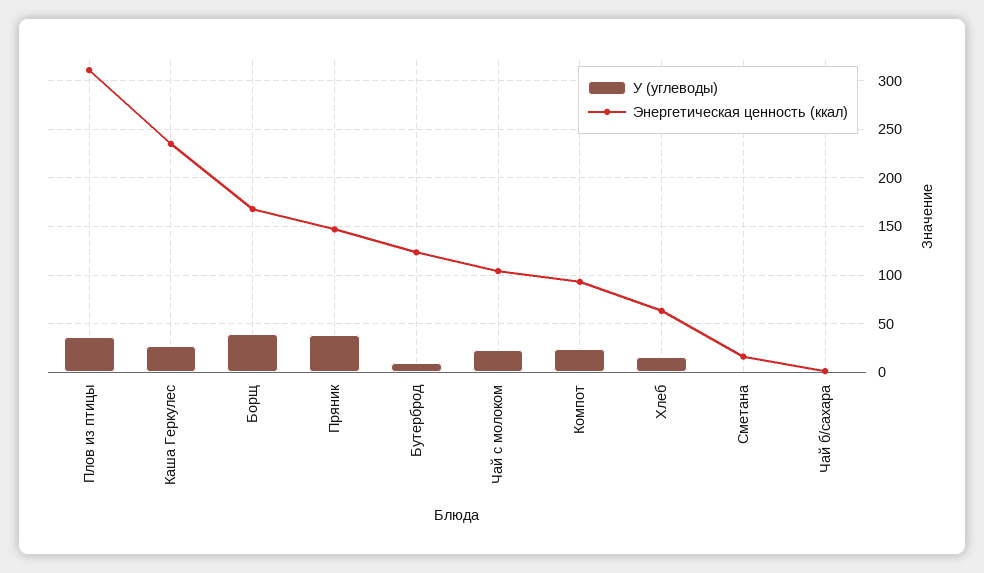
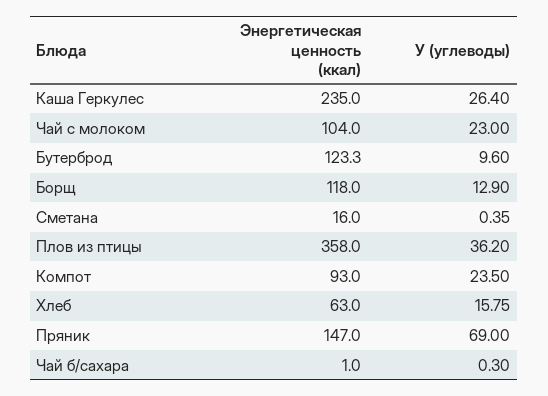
Энергетическая ценность (ккал), Плов из птицы: 310 -> 358
У (углеводы), Борщ: 40 -> 12.9
Энергетическая ценность (ккал), Борщ: 170 -> 118
У (углеводы), Пряник: 40 -> 69

